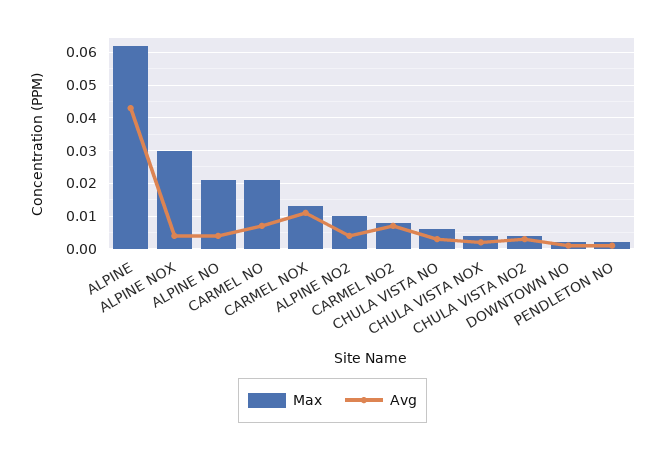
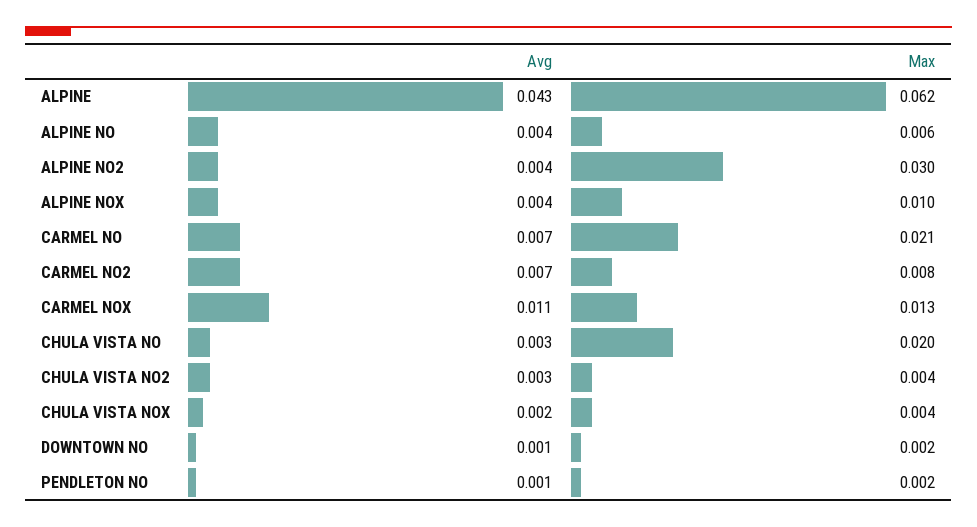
Max, ALPINE NOX: 0.03 -> 0.01
Max, ALPINE NO: 0.02 -> 0.006
Max, ALPINE NO2: 0.01 -> 0.03
Max, CHULA VISTA NO: 0.005 -> 0.02

